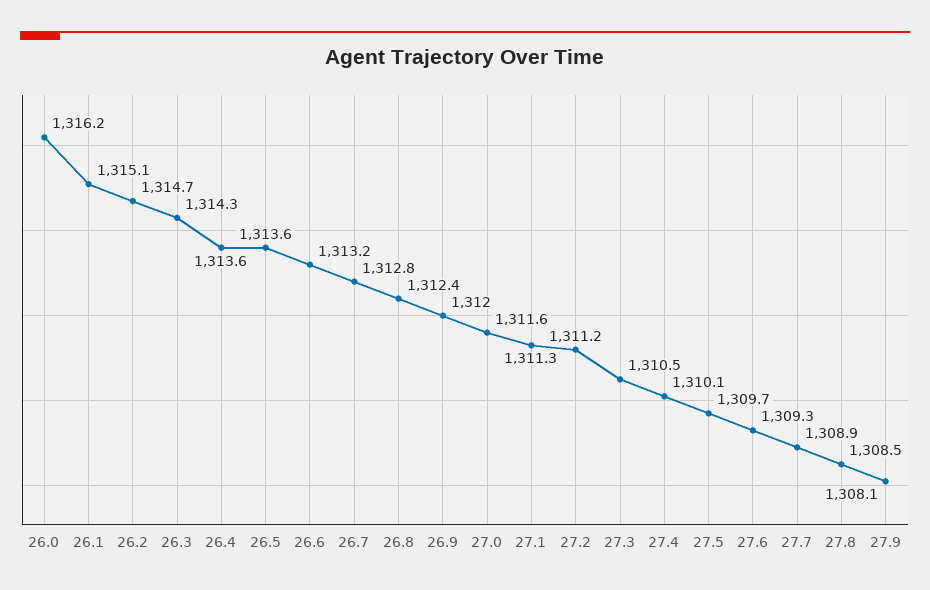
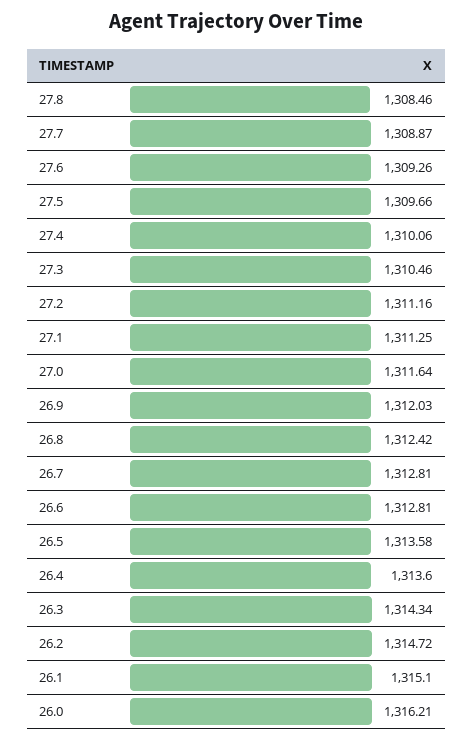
26.6: 1313.2 -> 1312.81
27.9: 1308.1 -> none

